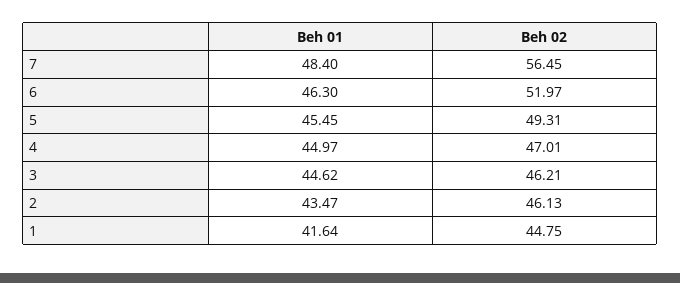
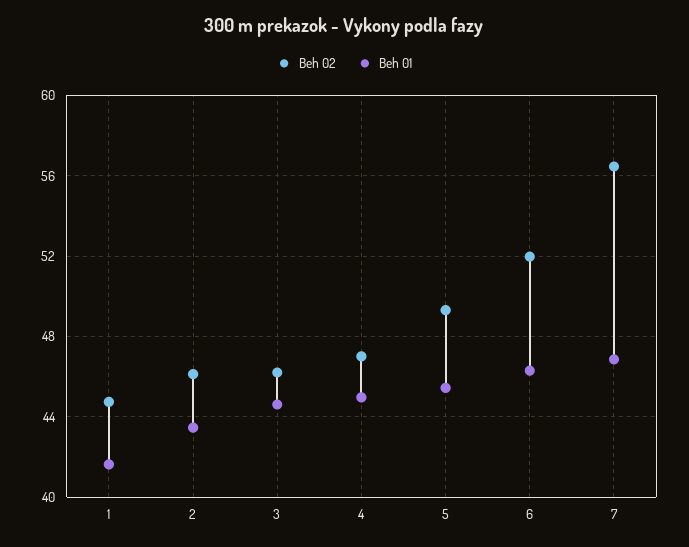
Beh 01, 7: 48.4 -> 47

